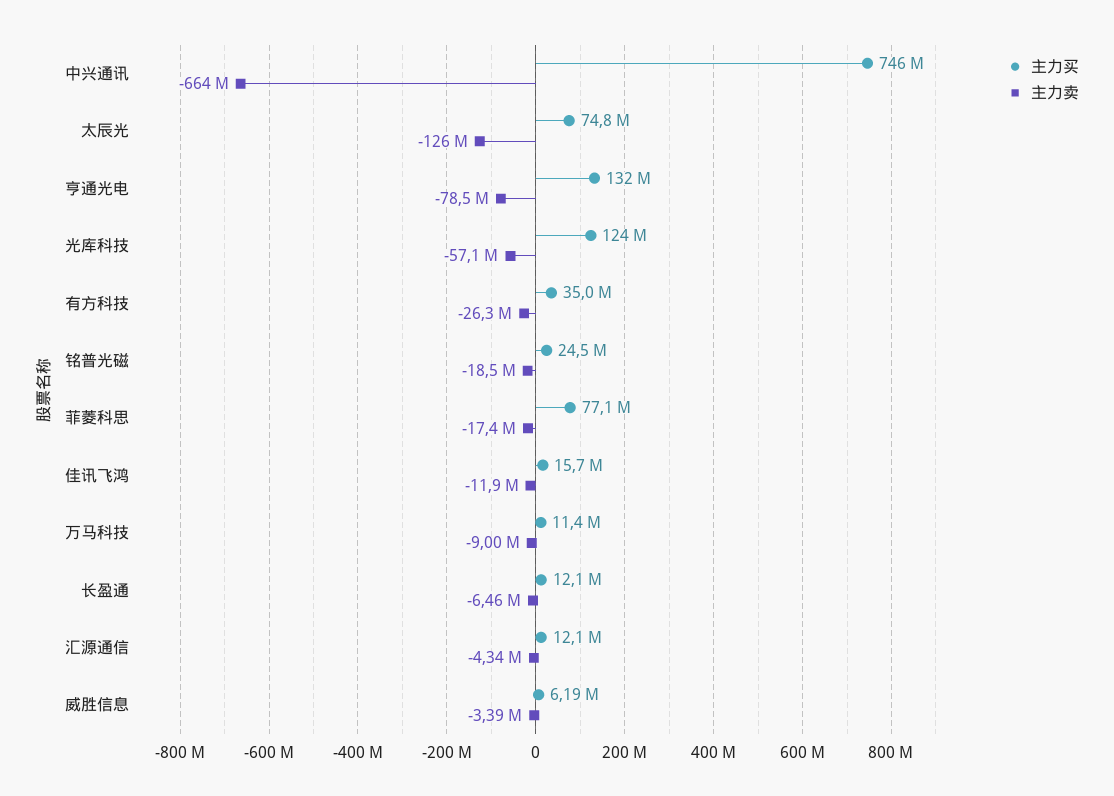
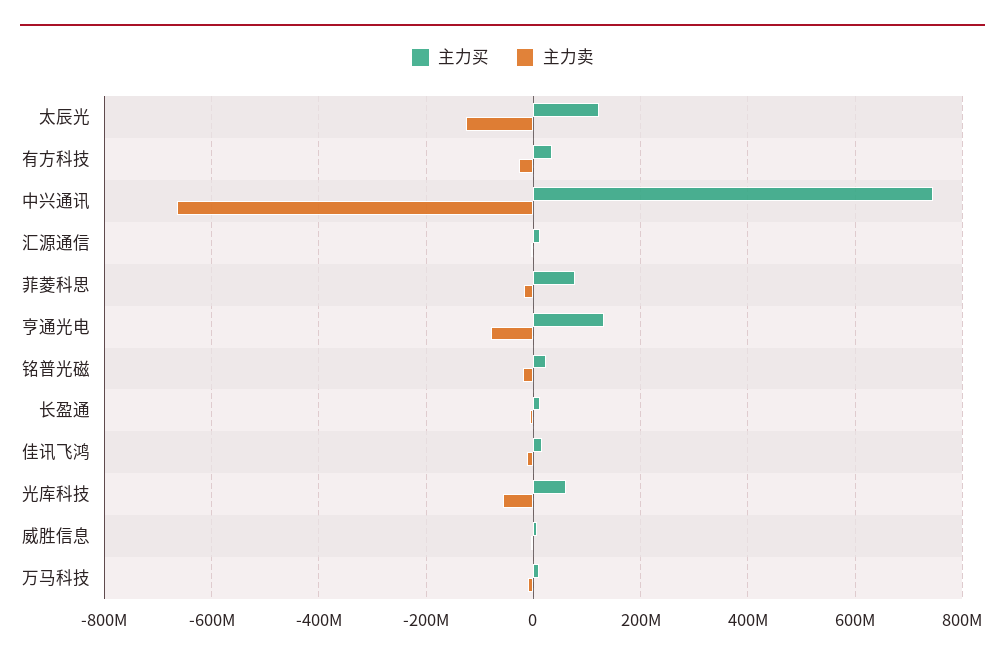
主力买, 太辰光: 74800000 -> 120000000
主力买, 光库科技: 124000000 -> 60000000

